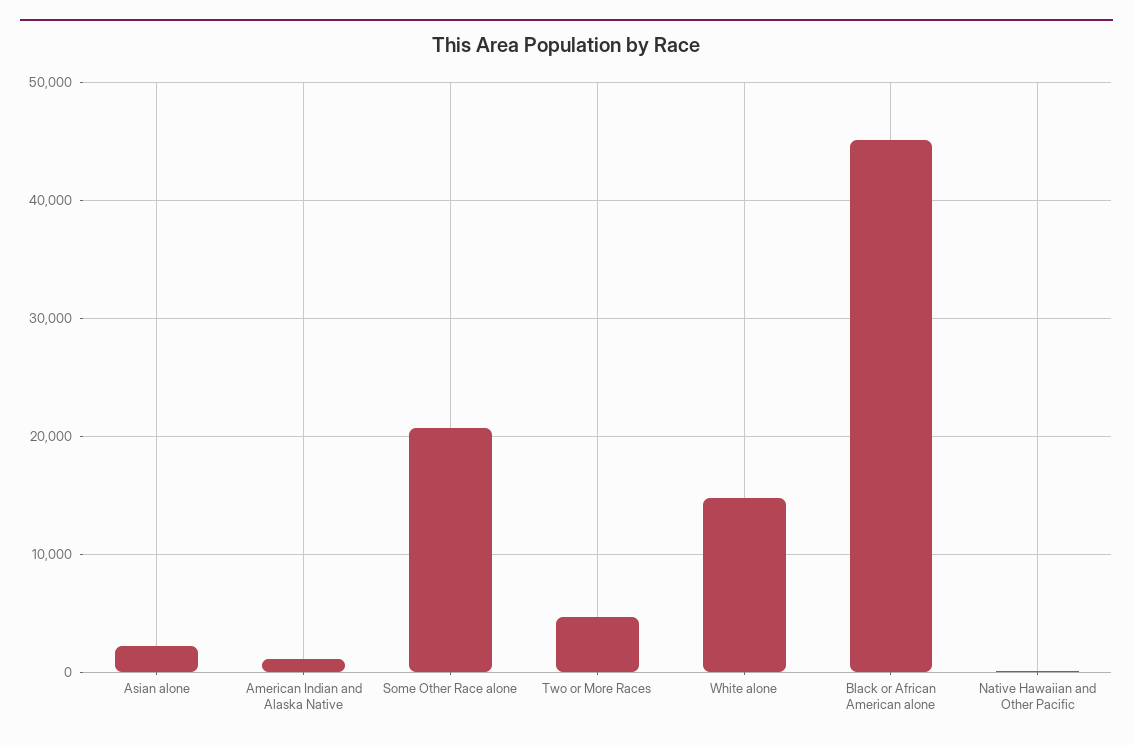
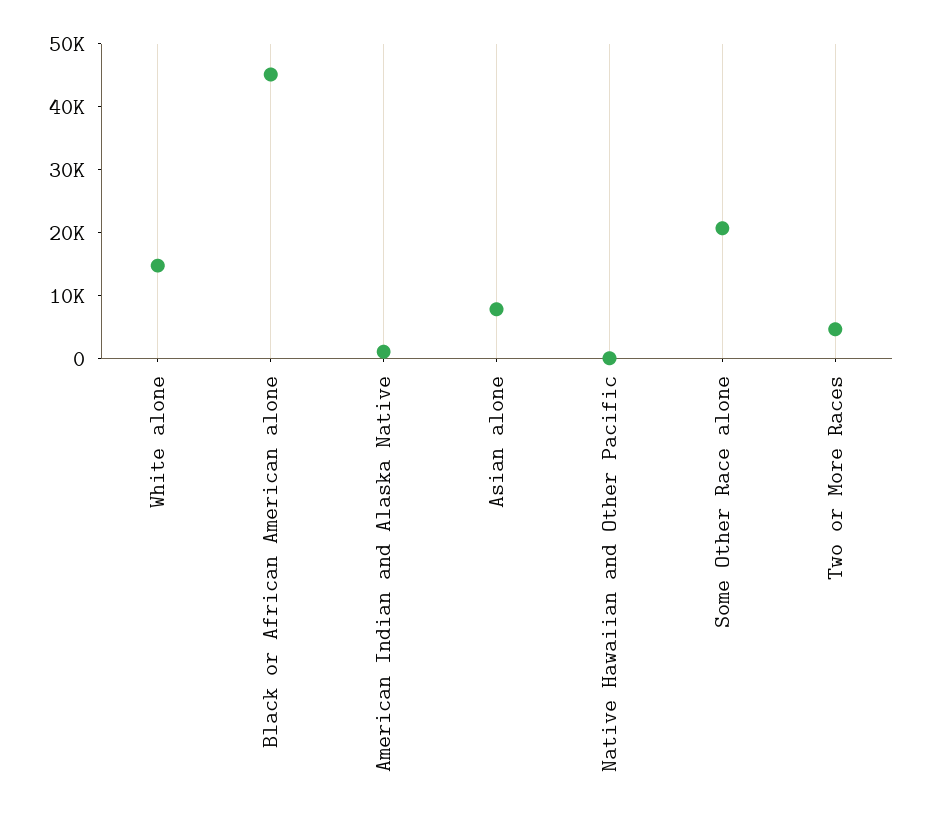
Asian alone: 2000 -> 8000

